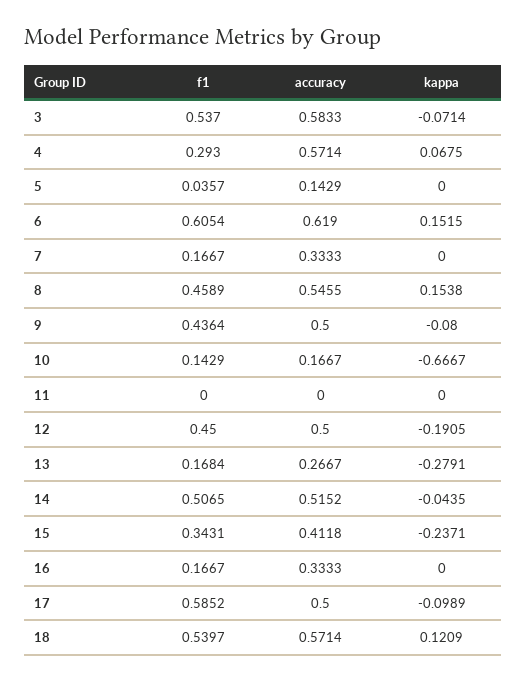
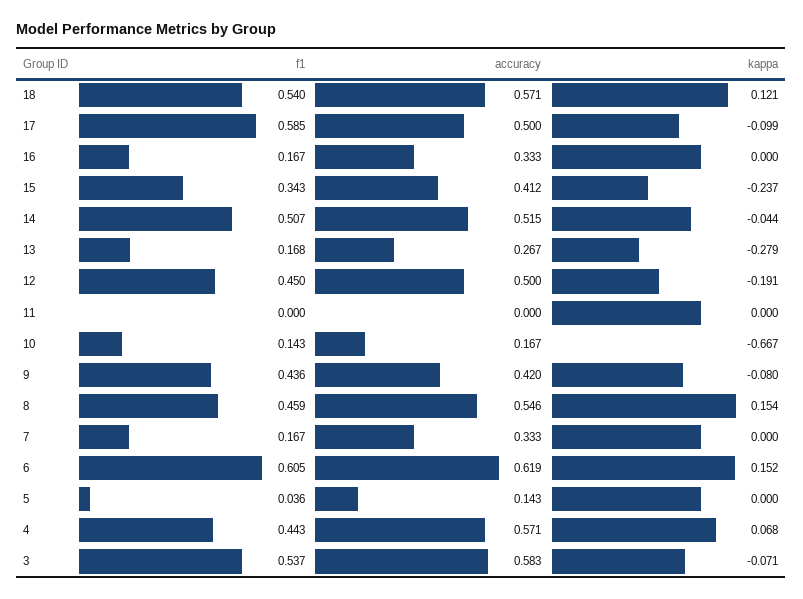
f1, 4: 0.293 -> 0.443
accuracy, 9: 0.5 -> 0.42

